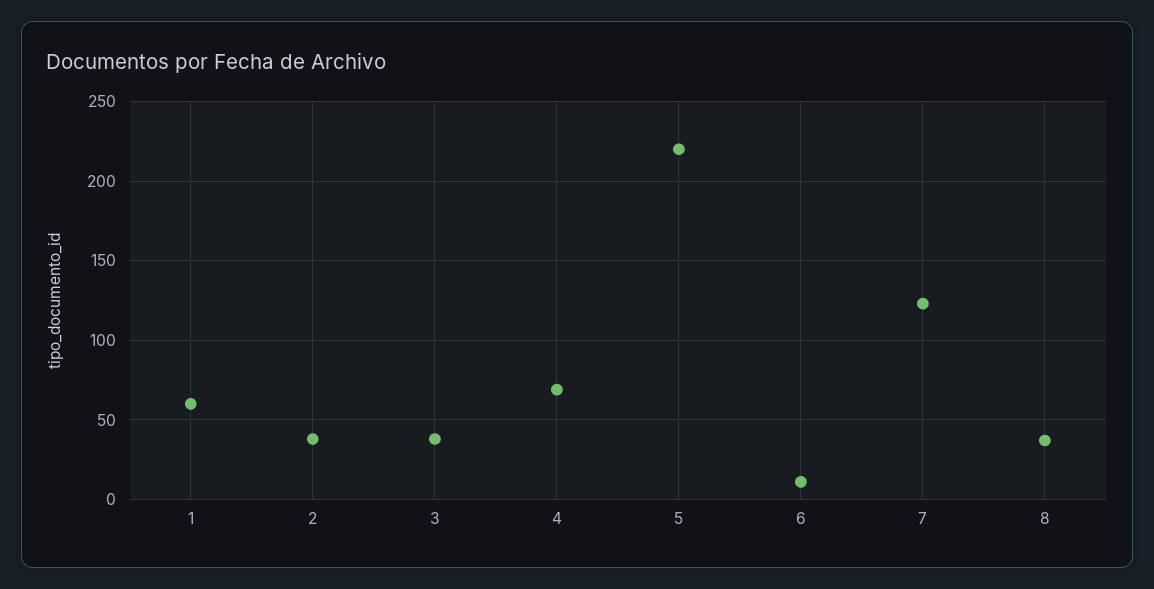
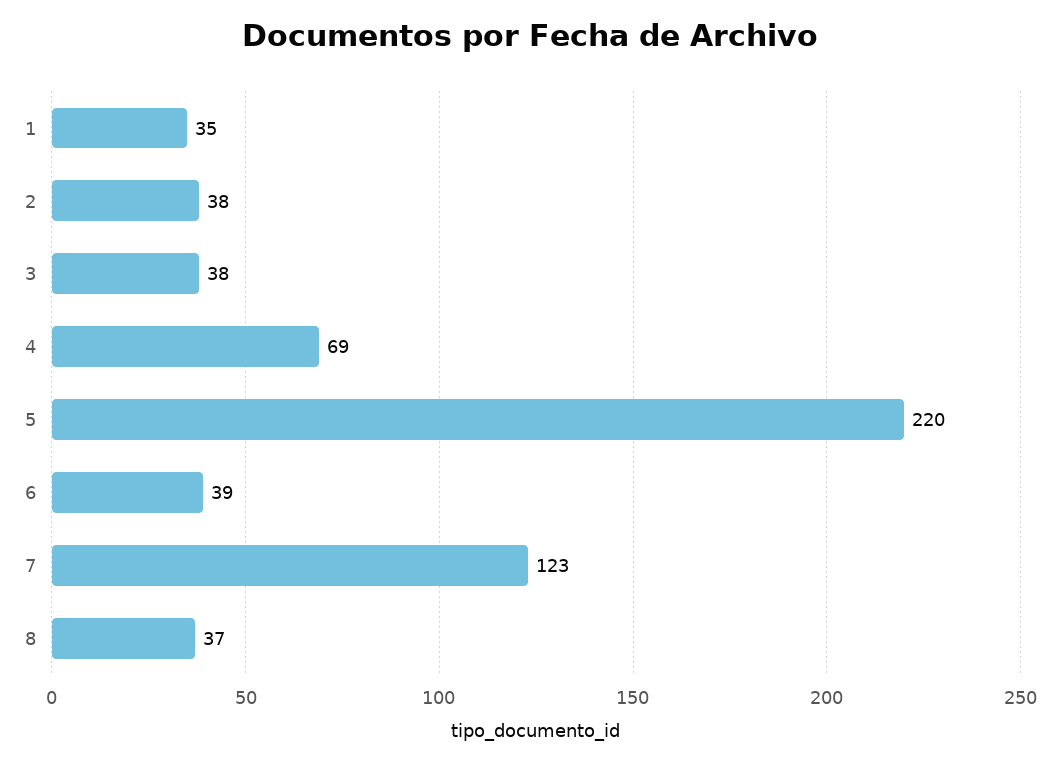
1: 60 -> 35
6: 10 -> 39

